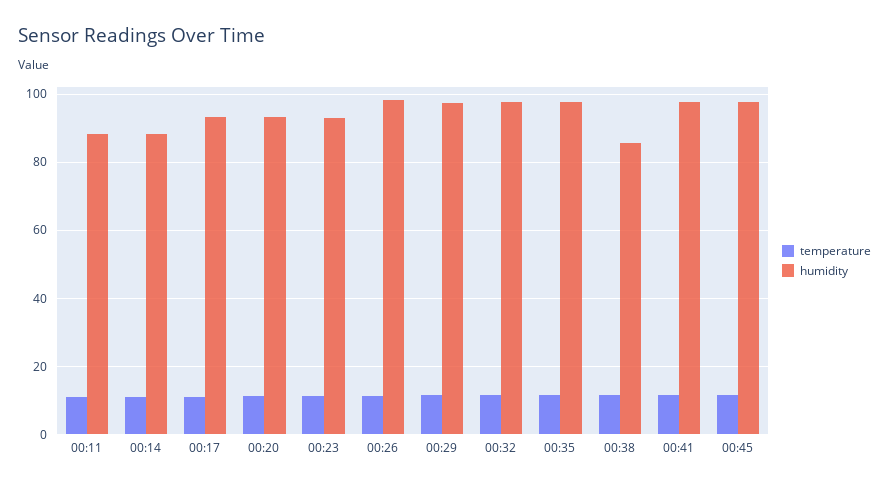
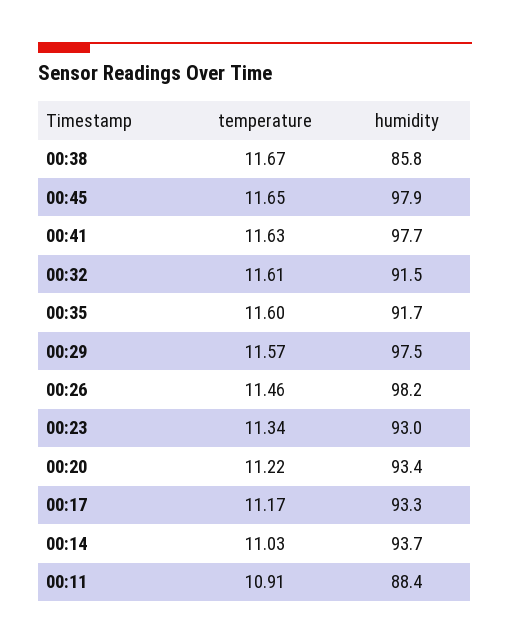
humidity, 00:14: 88 -> 93.7
humidity, 00:32: 98 -> 91.5
humidity, 00:35: 98 -> 91.7

